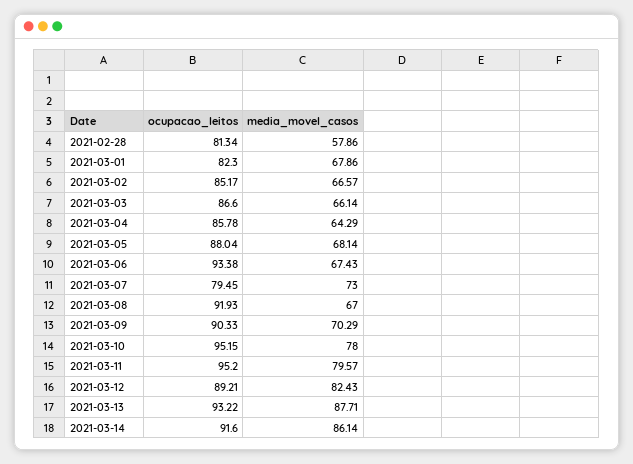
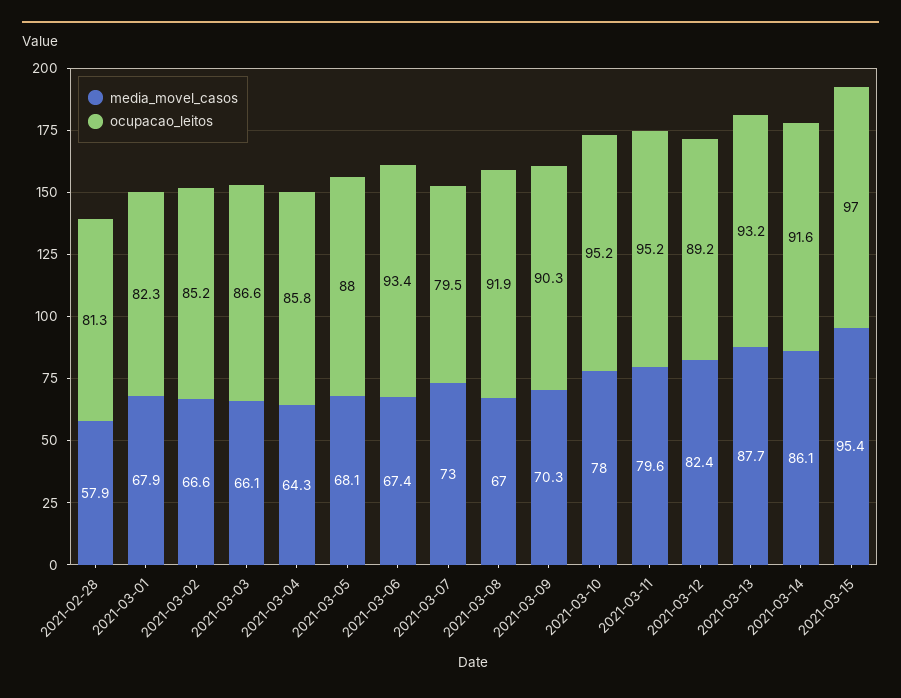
media_movel_casos, 2021-03-15: none -> 95.4
ocupacao_leitos, 2021-03-15: none -> 97

